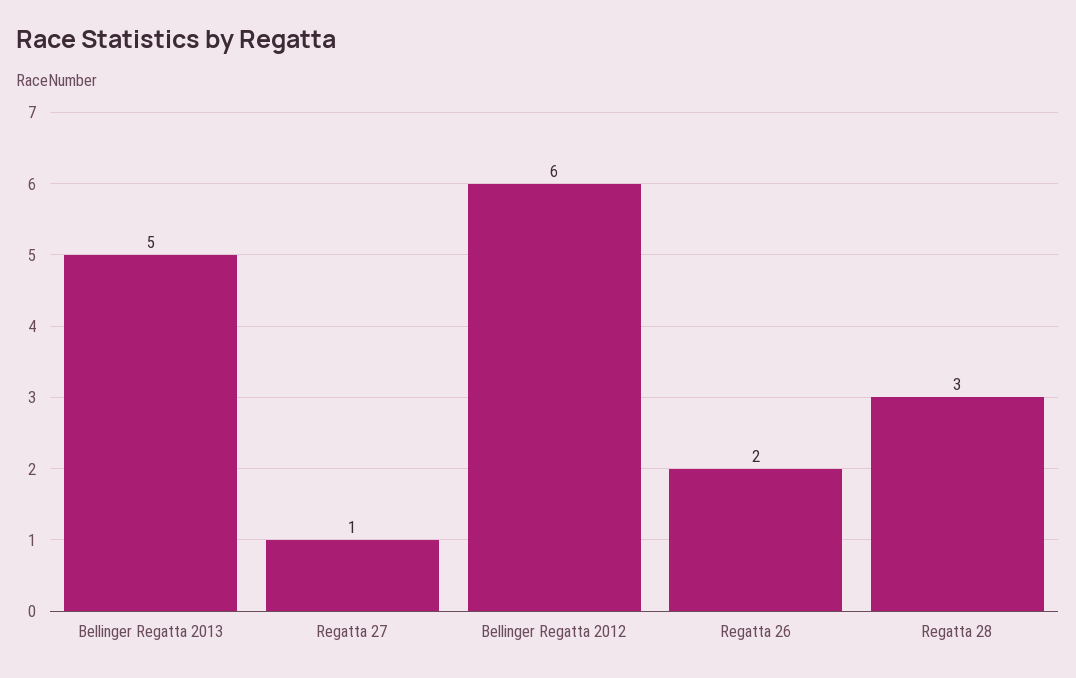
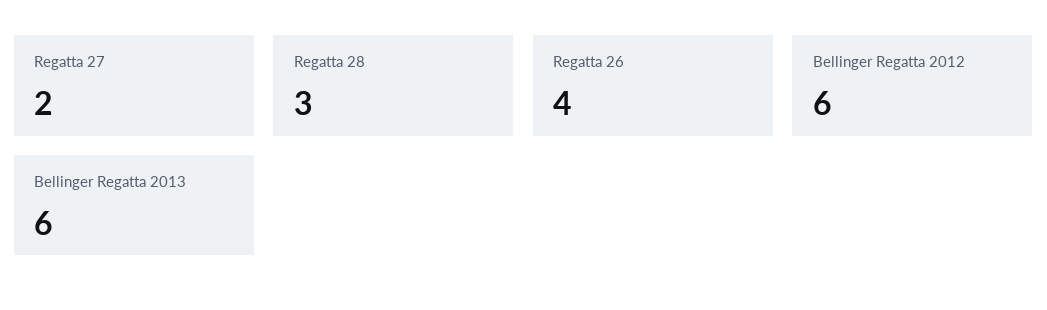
Bellinger Regatta 2013: 5 -> 6
Regatta 27: 1 -> 2
Regatta 26: 2 -> 4

